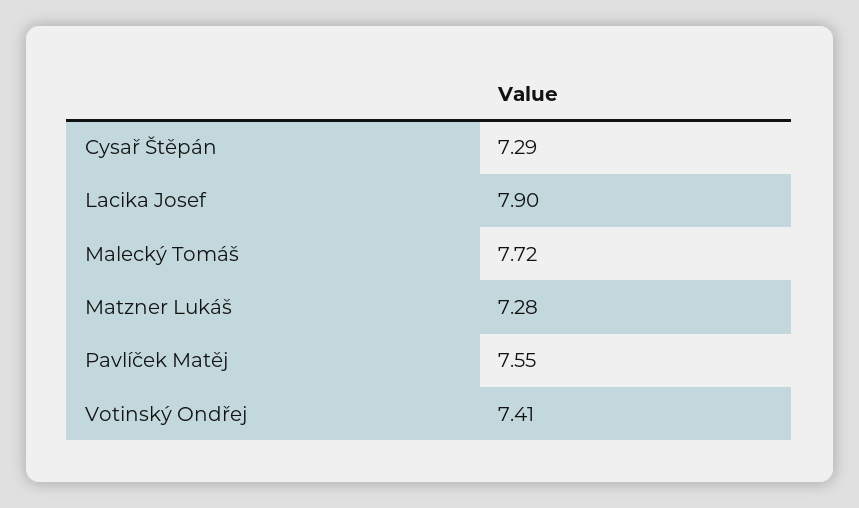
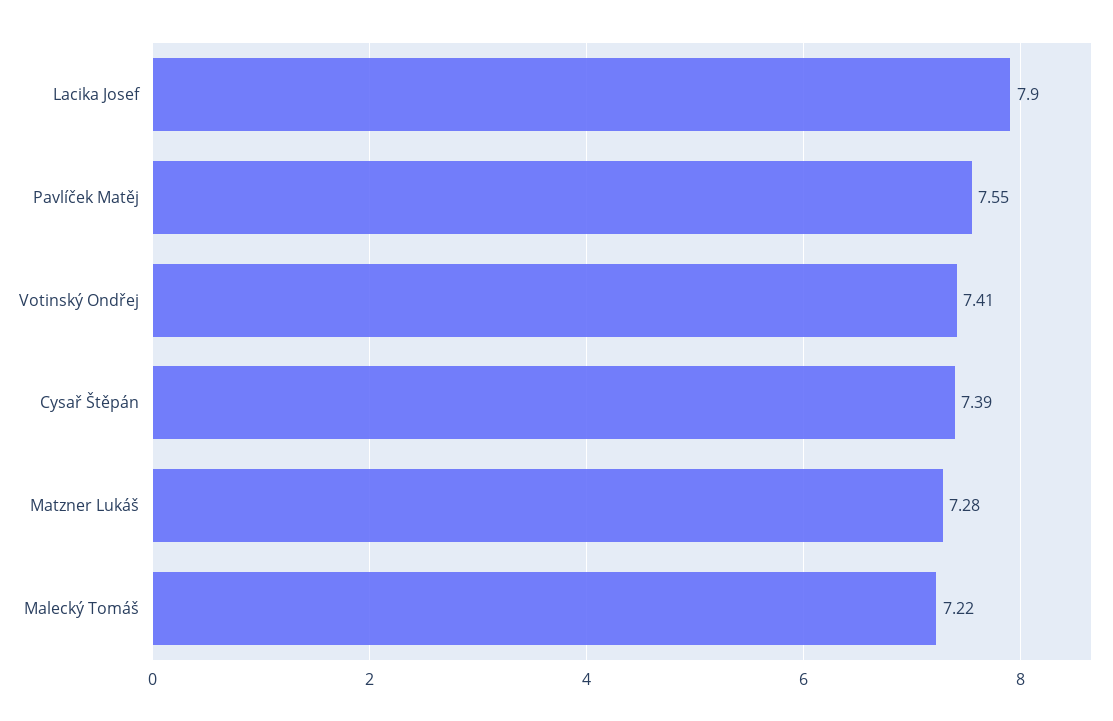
Cysař Štěpán: 7.29 -> 7.39
Malecký Tomáš: 7.72 -> 7.22

